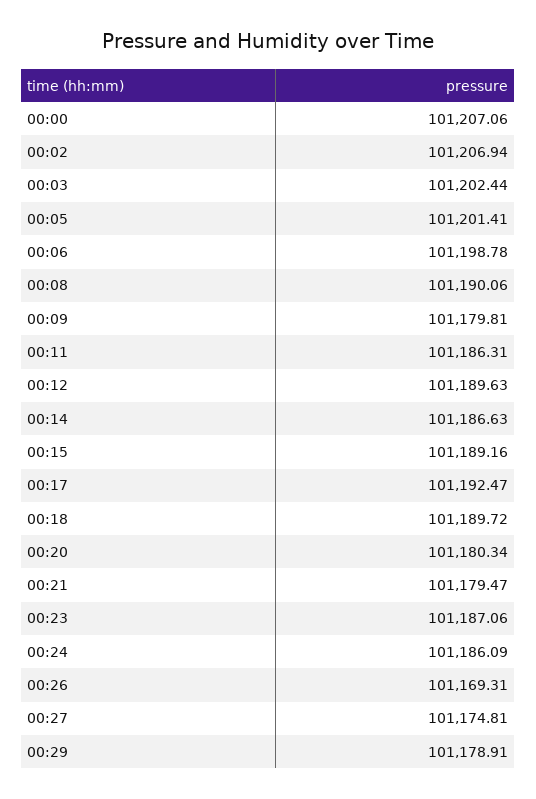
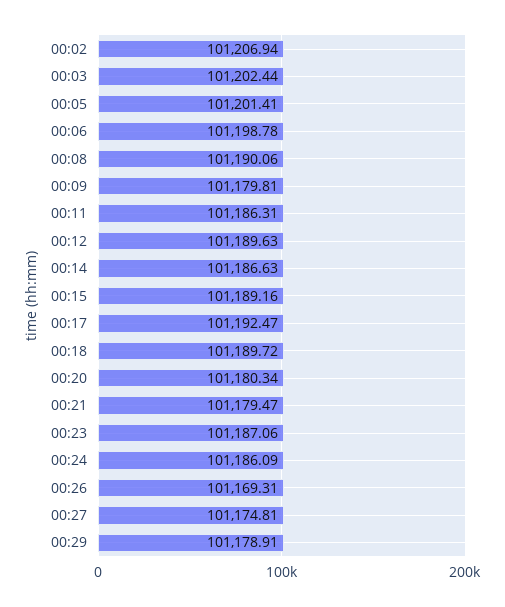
00:00: 101207.06 -> none

